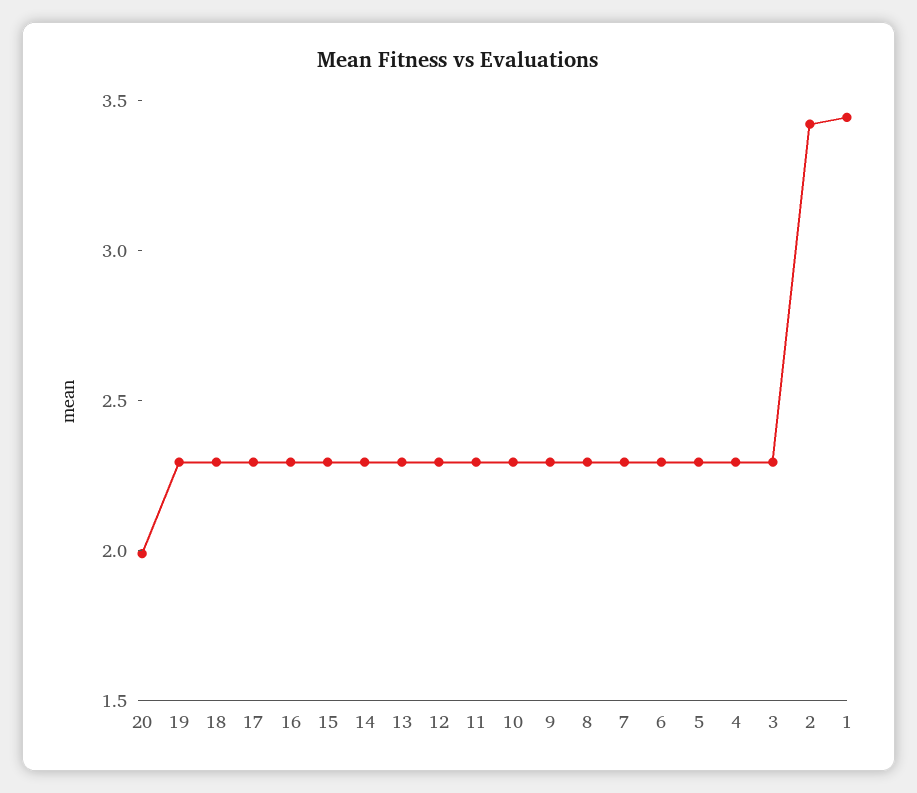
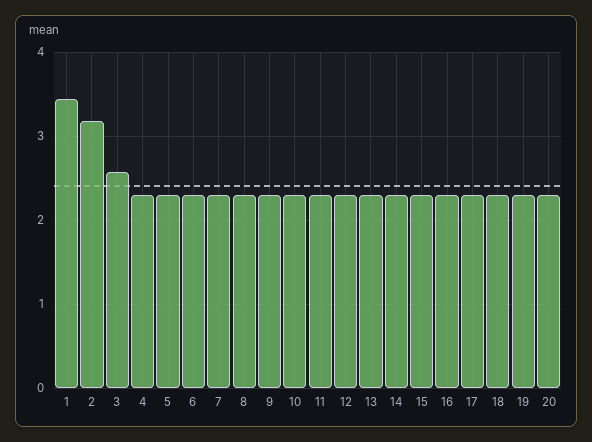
20: 2 -> 2.3
3: 2.3 -> 2.6
2: 3.4 -> 3.2

